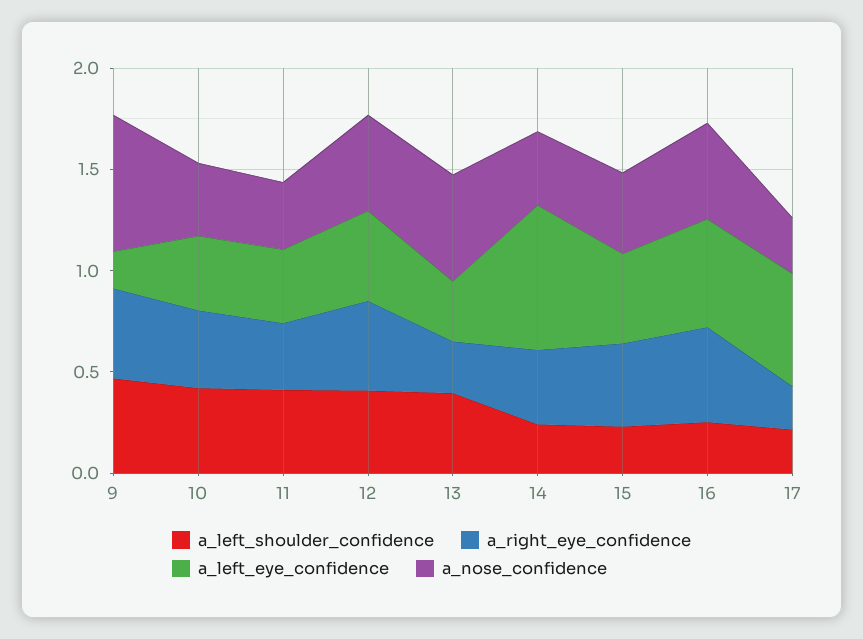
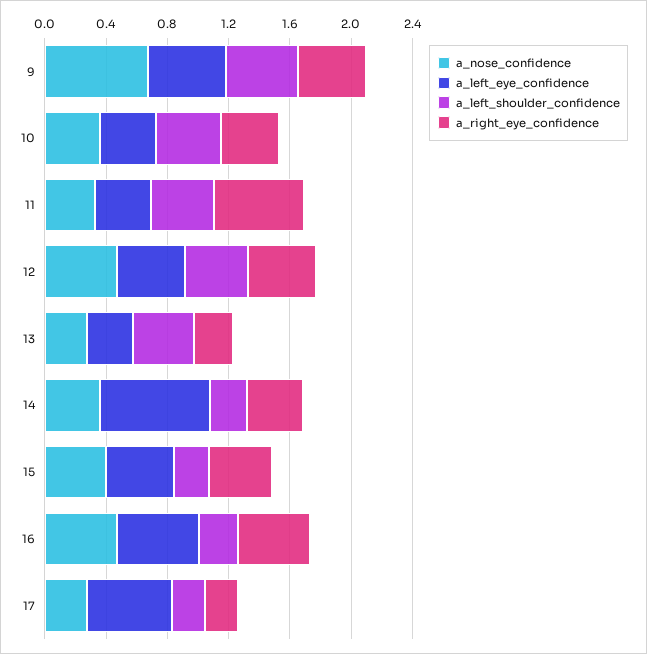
a_left_eye_confidence, 9: 0.2 -> 0.5
a_right_eye_confidence, 11: 0.3 -> 0.6
a_nose_confidence, 13: 0.5 -> 0.3

